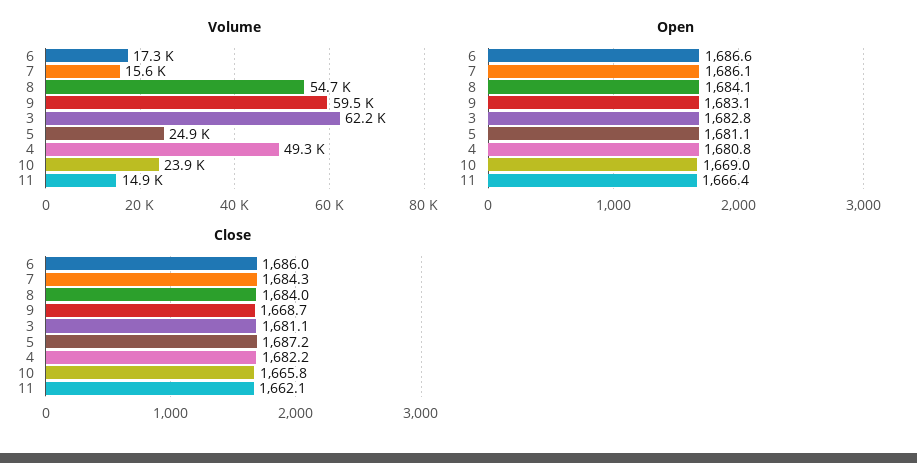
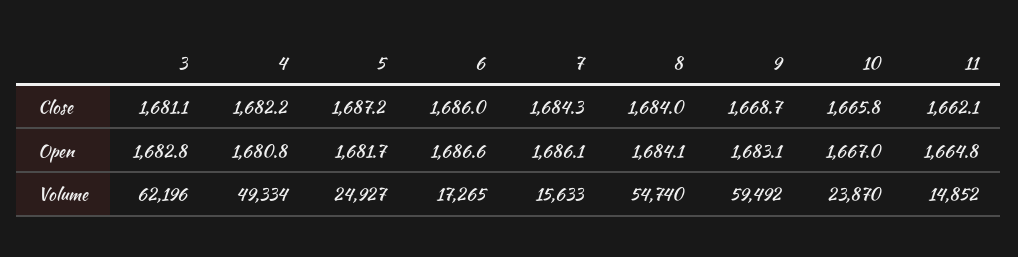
Open, 5: 1681.1 -> 1681.7
Open, 10: 1669 -> 1667
Open, 11: 1666.4 -> 1664.8

